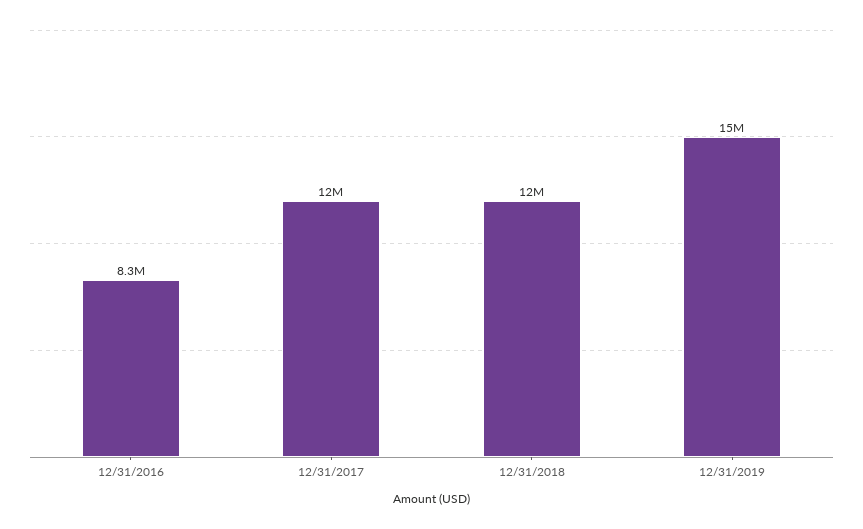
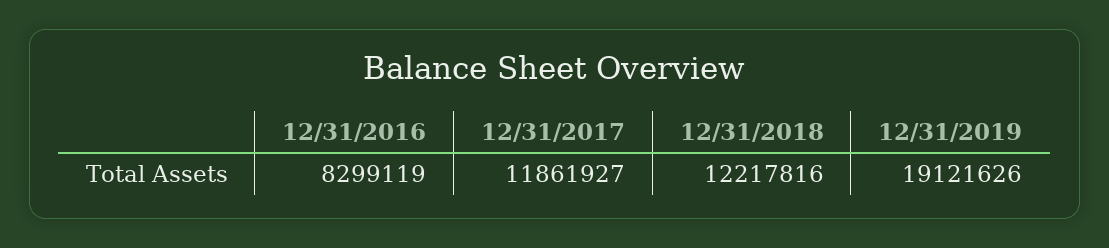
12/31/2019: 15000000 -> 19121626

